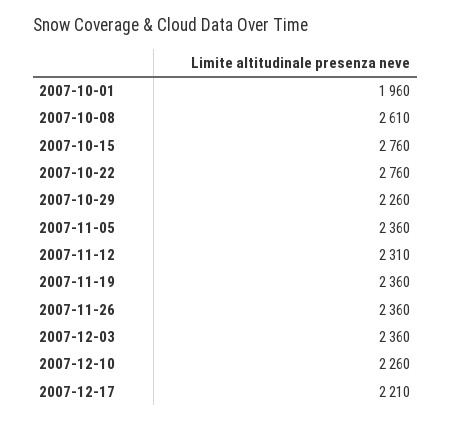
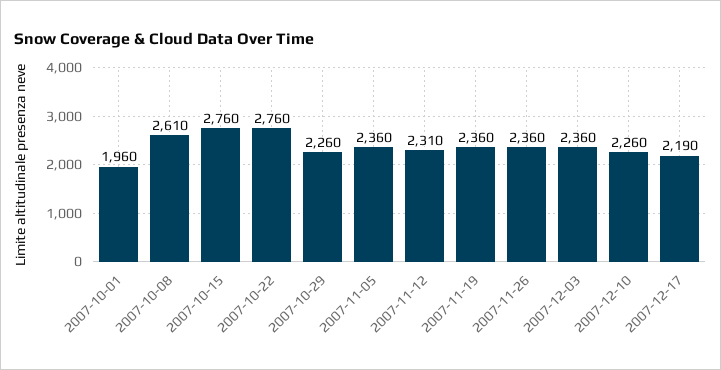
2007-12-17: 2210 -> 2190

